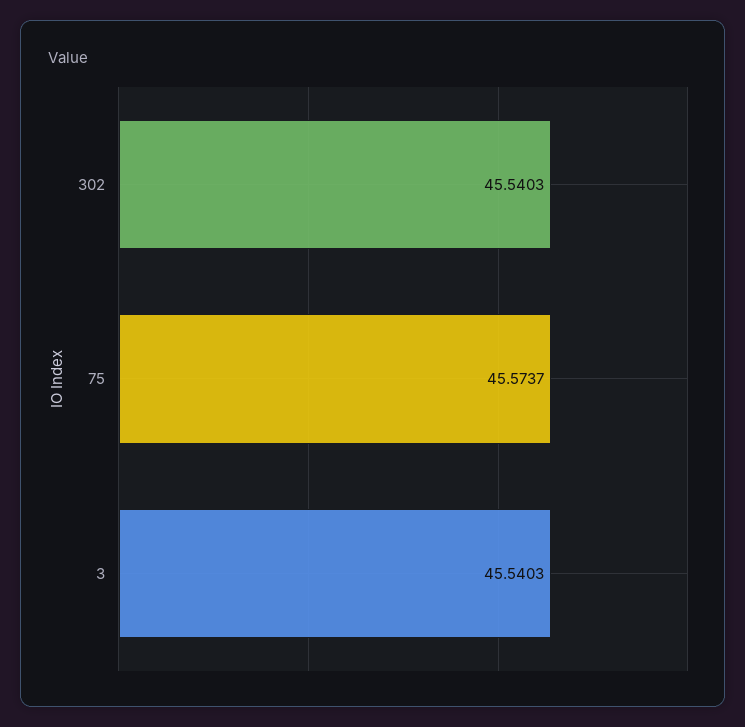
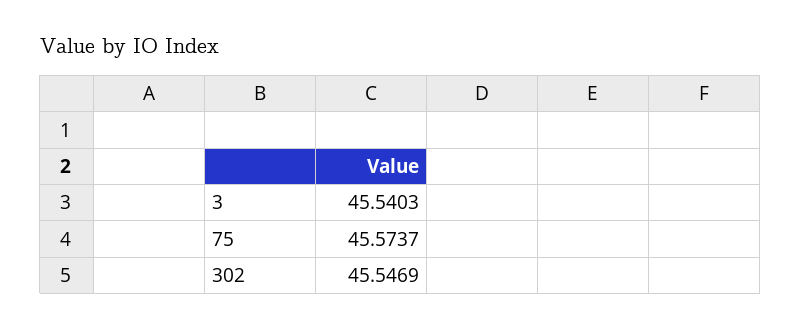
302: 45.5403 -> 45.5469

